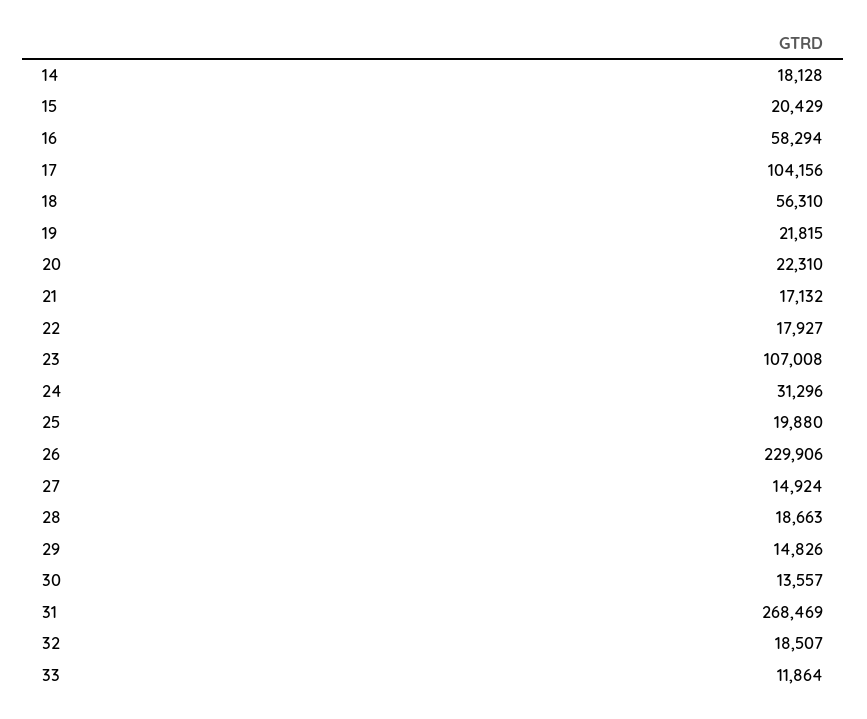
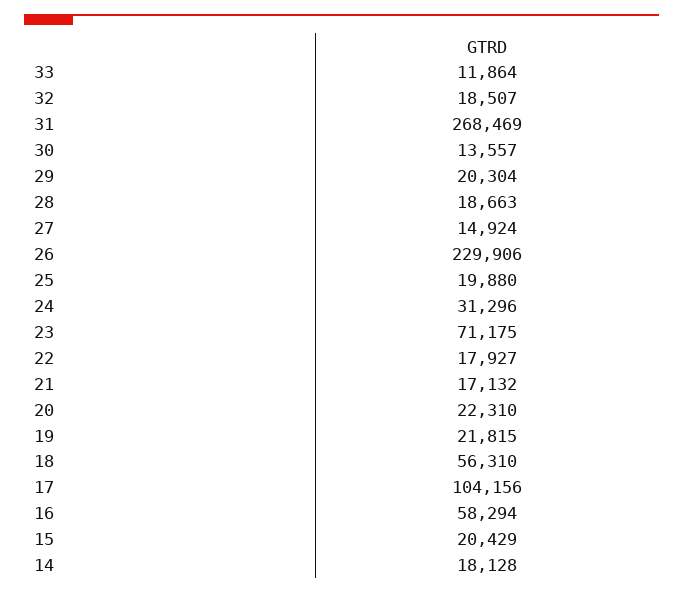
23: 107008 -> 71175
29: 14826 -> 20304

